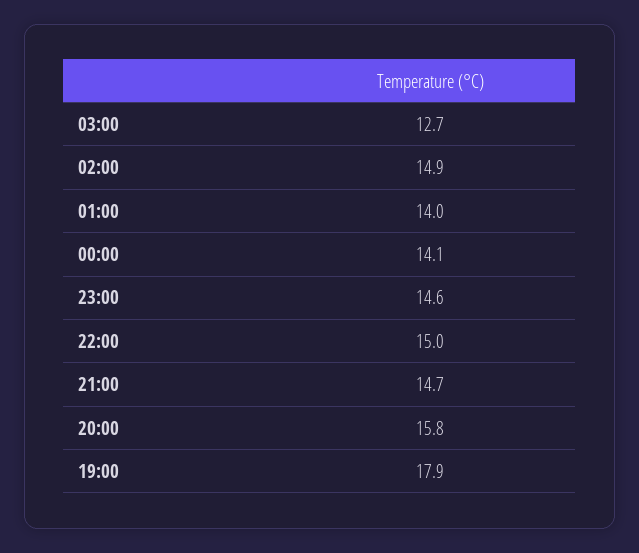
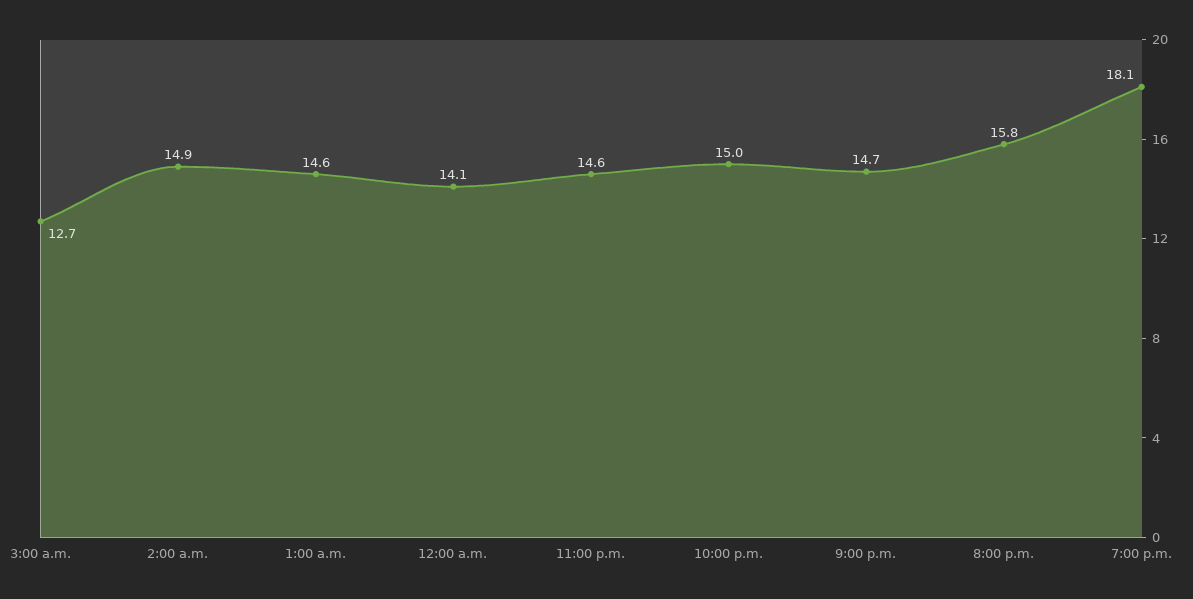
01:00: 14 -> 14.6
19:00: 17.9 -> 18.1

